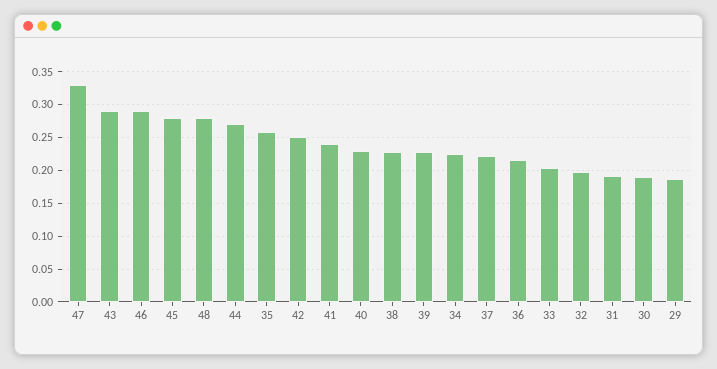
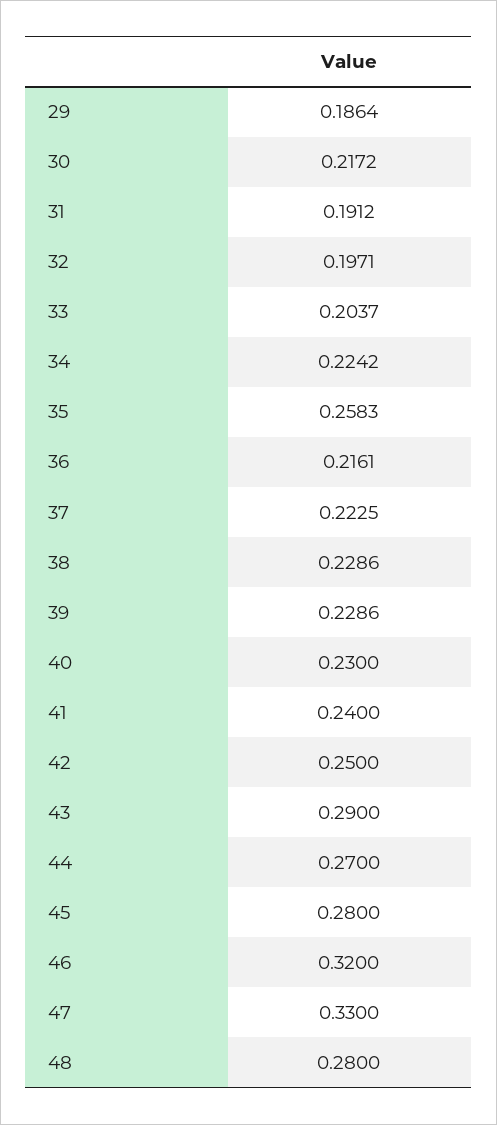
46: 0.29 -> 0.32
30: 0.19 -> 0.2172

